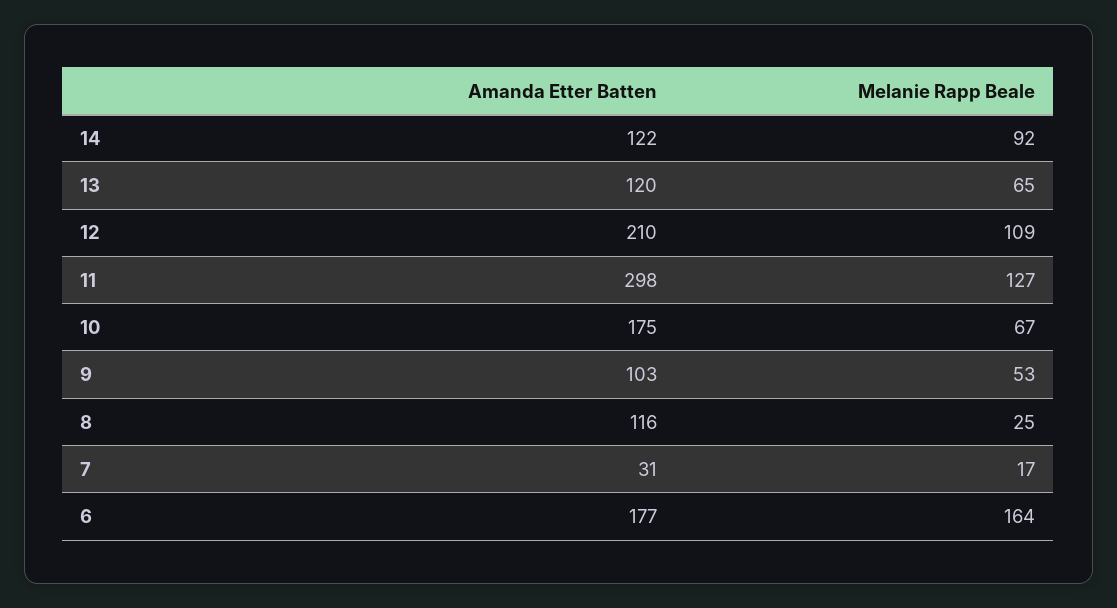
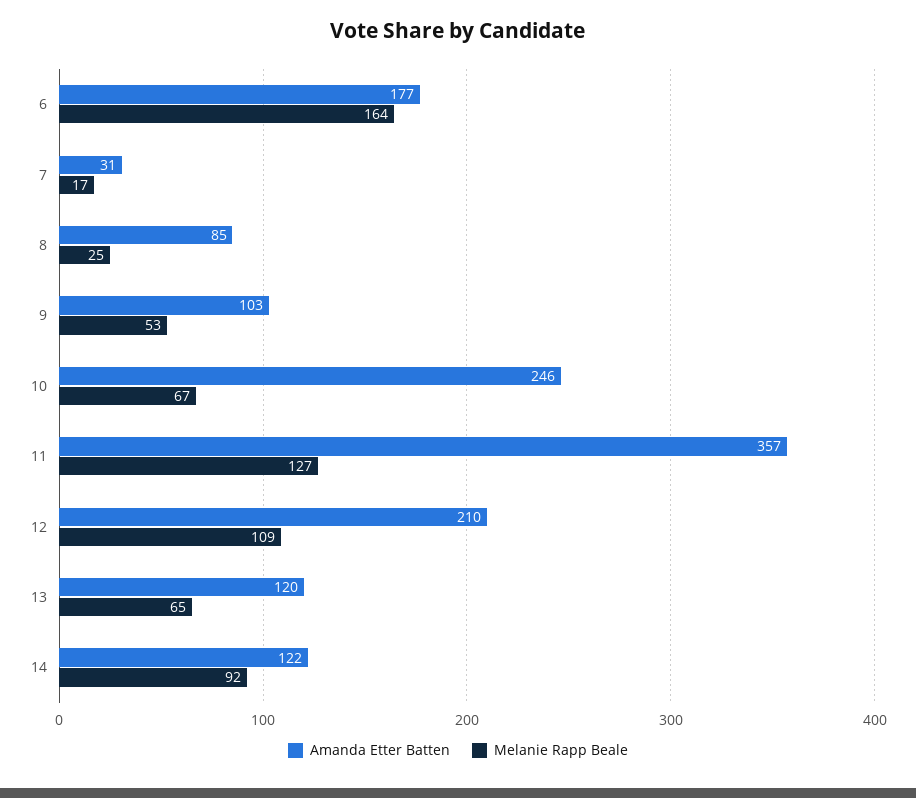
Amanda Etter Batten, 11: 298 -> 357
Amanda Etter Batten, 10: 175 -> 246
Amanda Etter Batten, 8: 116 -> 85

